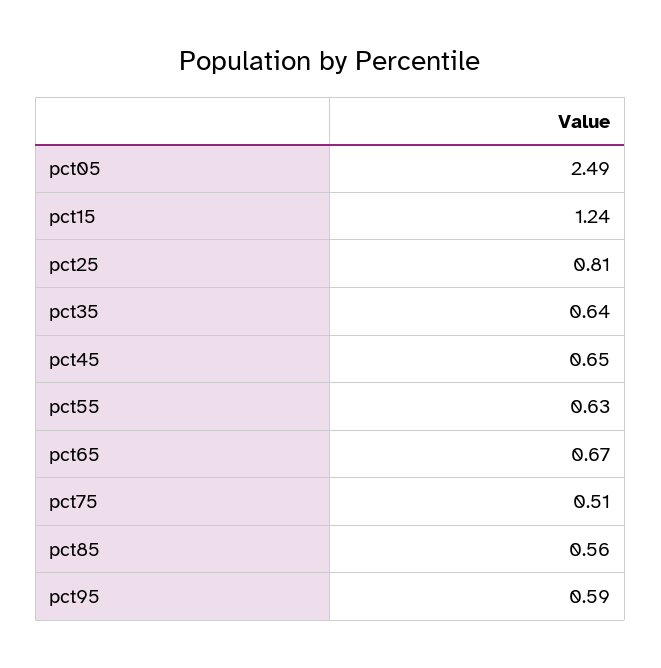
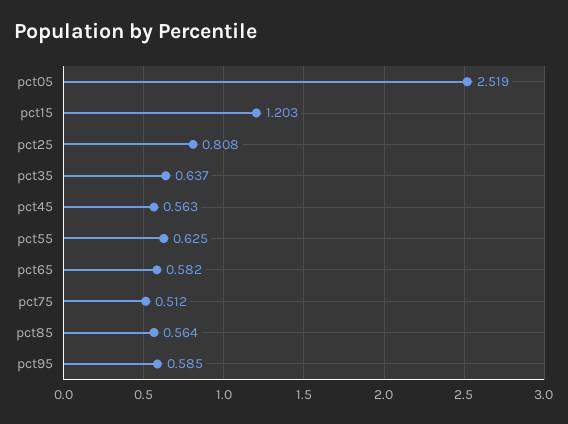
pct05: 2.49 -> 2.519
pct15: 1.24 -> 1.203
pct45: 0.65 -> 0.563
pct65: 0.67 -> 0.582

